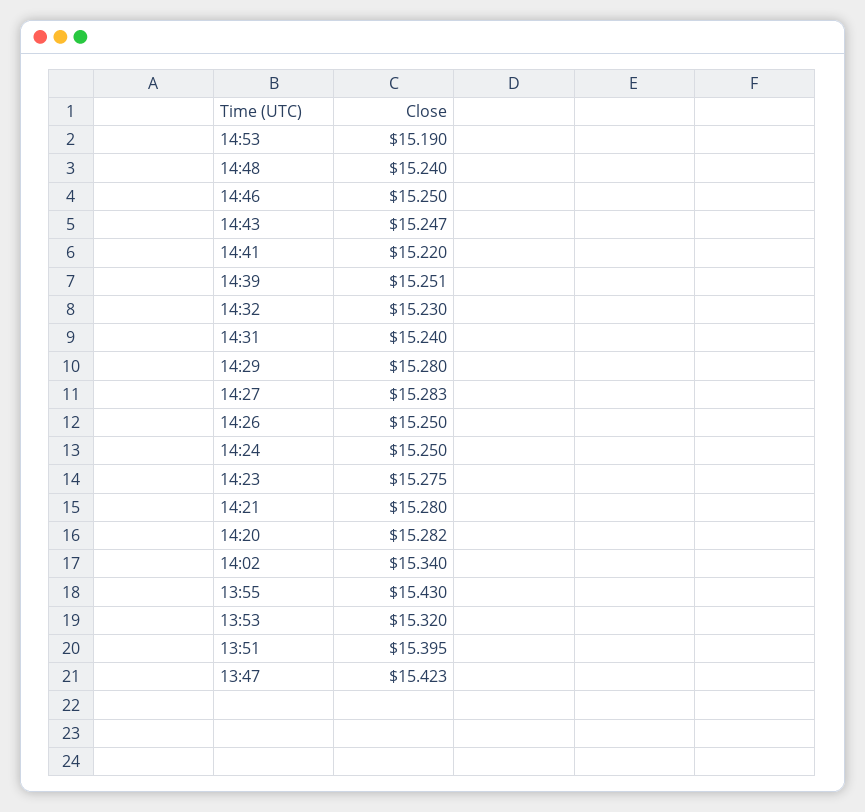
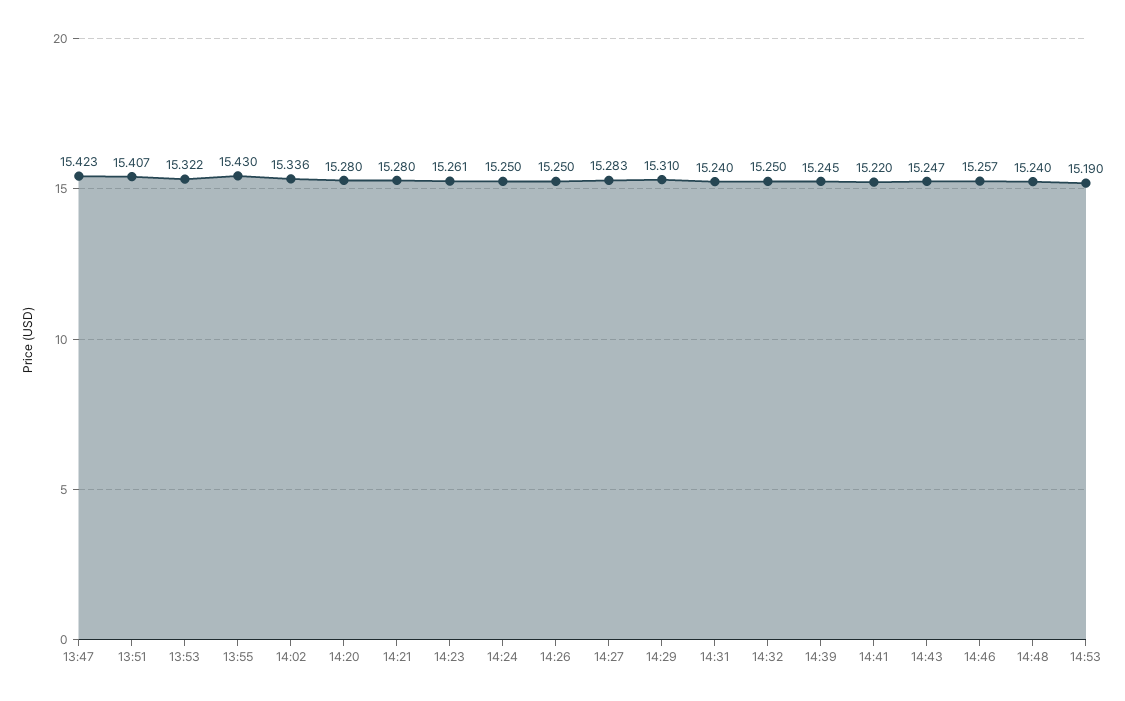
14:46: 15.25 -> 15.257
14:39: 15.251 -> 15.245
14:32: 15.23 -> 15.25
14:29: 15.28 -> 15.31
14:23: 15.275 -> 15.261
14:20: 15.282 -> 15.28
14:02: 15.34 -> 15.336
13:53: 15.32 -> 15.322
13:51: 15.395 -> 15.407

